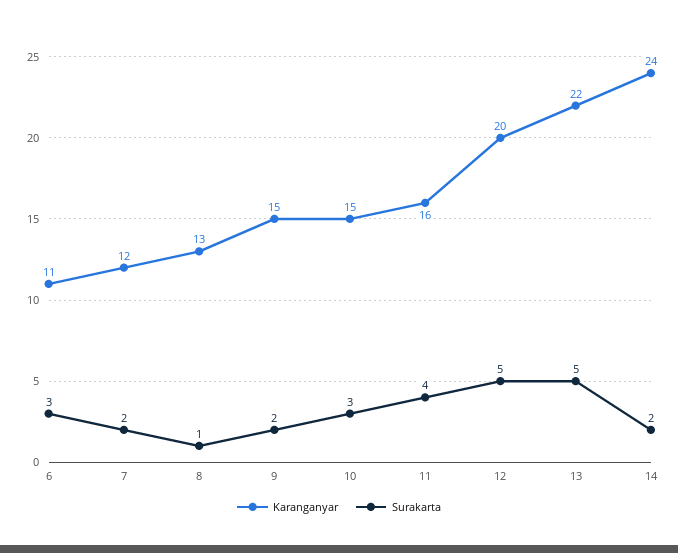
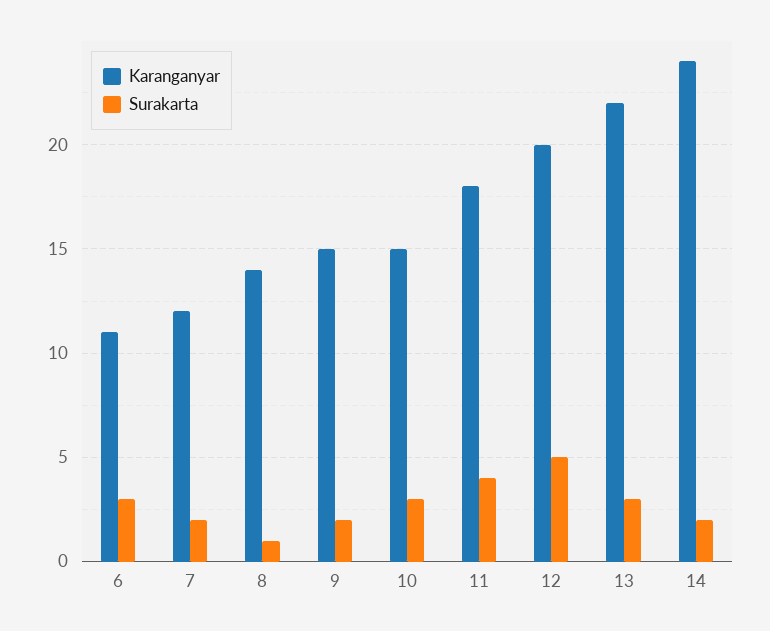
Karanganyar, 8: 13 -> 14
Karanganyar, 11: 16 -> 18
Surakarta, 13: 5 -> 3

